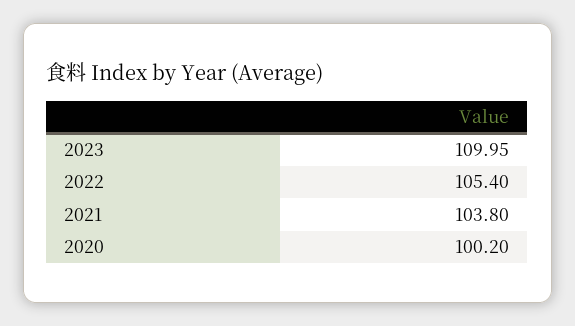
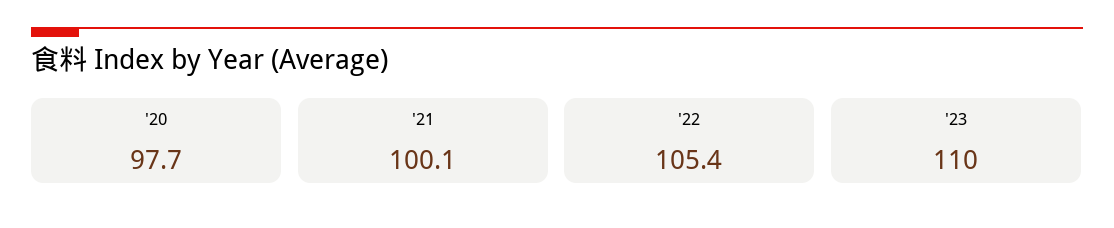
2021: 103.8 -> 100.1
2020: 100.2 -> 97.7

